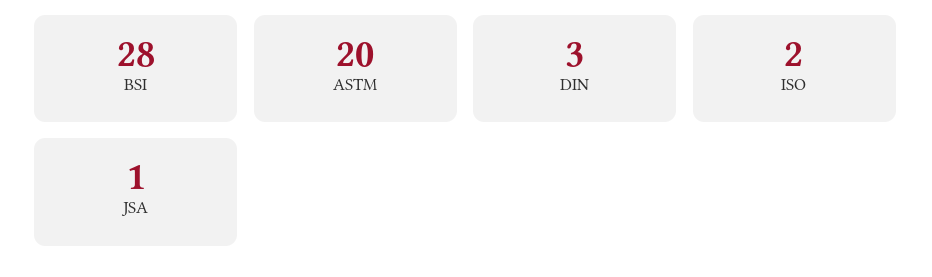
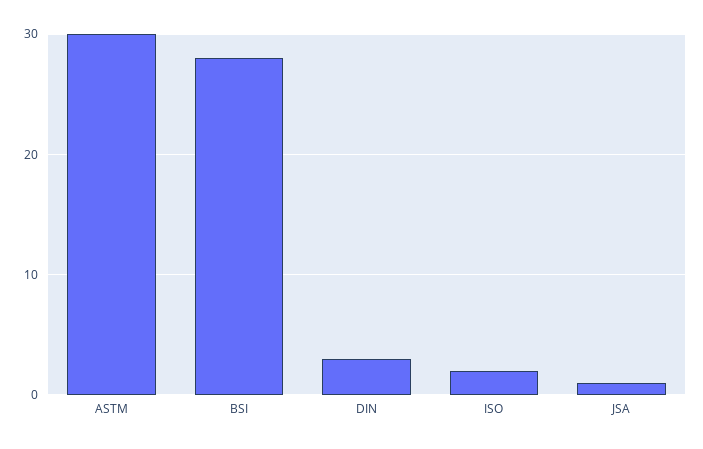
ASTM: 20 -> 30

